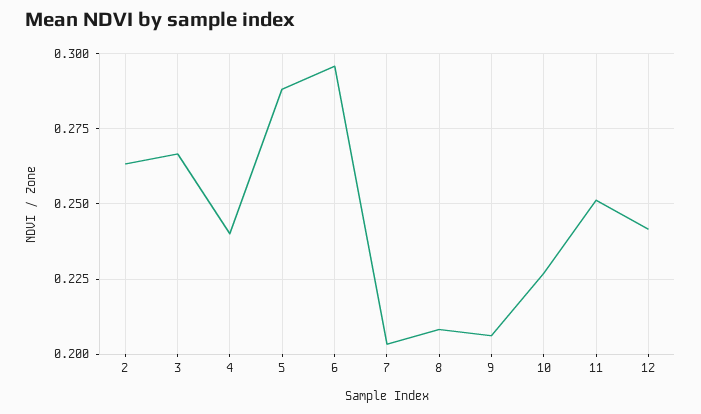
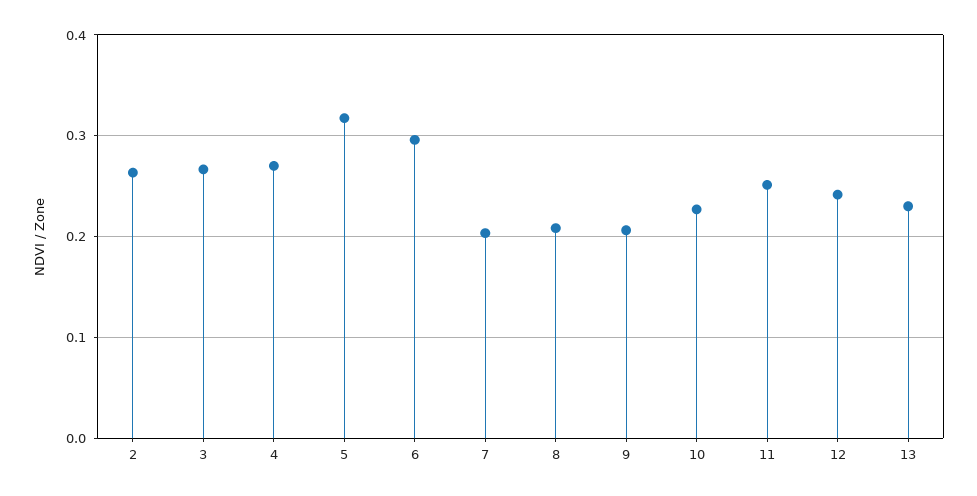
4: 0.24 -> 0.27
5: 0.2875 -> 0.32
13: none -> 0.23

